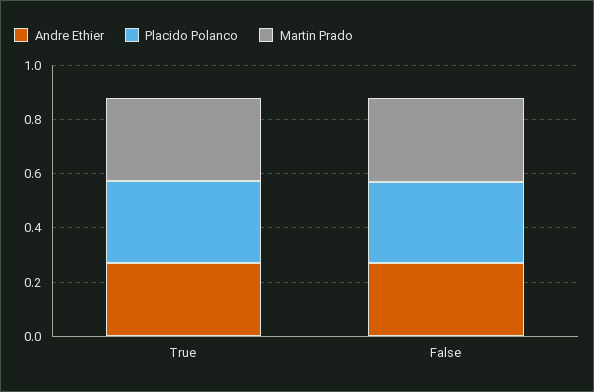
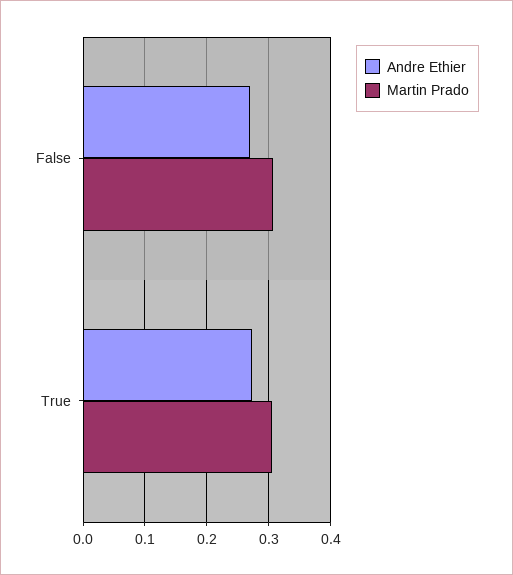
Placido Polanco, True: 0.3 -> none
Placido Polanco, False: 0.3 -> none

